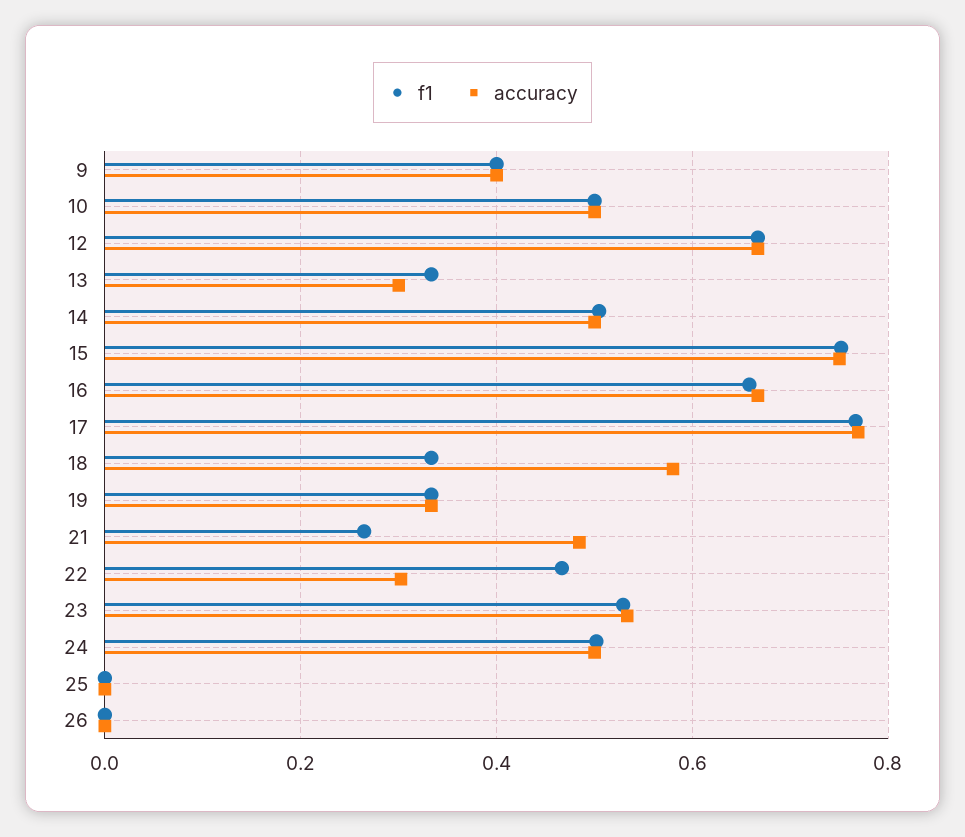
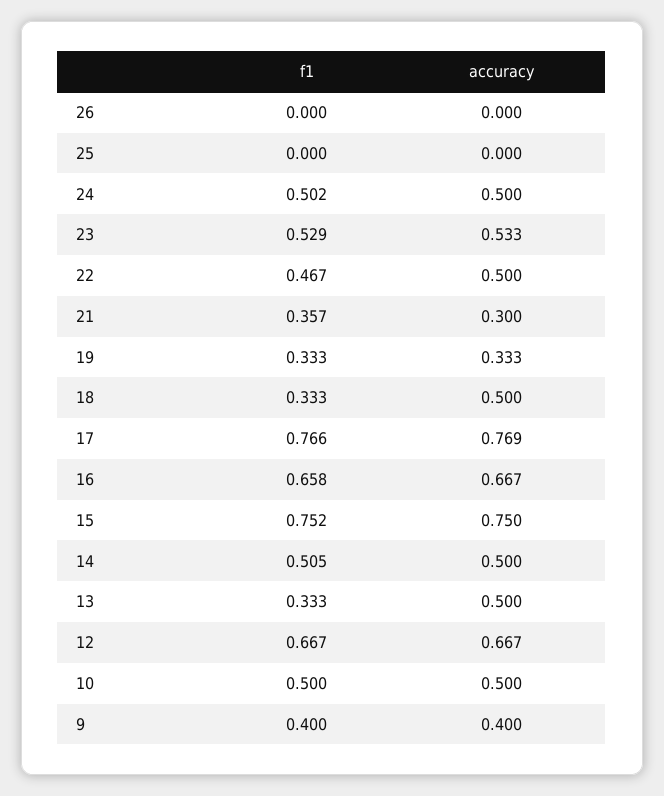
accuracy, 13: 0.3 -> 0.5
accuracy, 18: 0.58 -> 0.5
f1, 21: 0.26 -> 0.357
accuracy, 21: 0.48 -> 0.3
accuracy, 22: 0.3 -> 0.5

